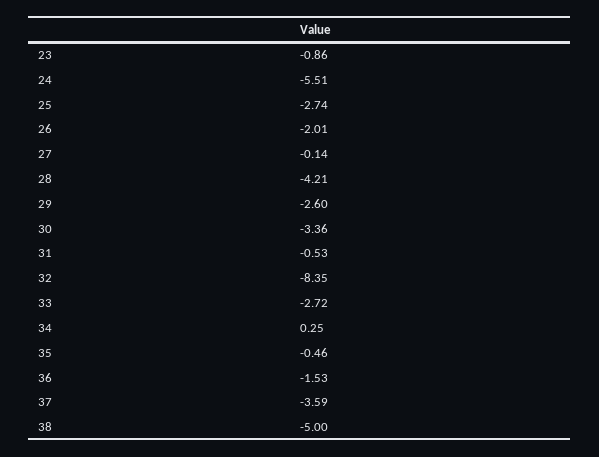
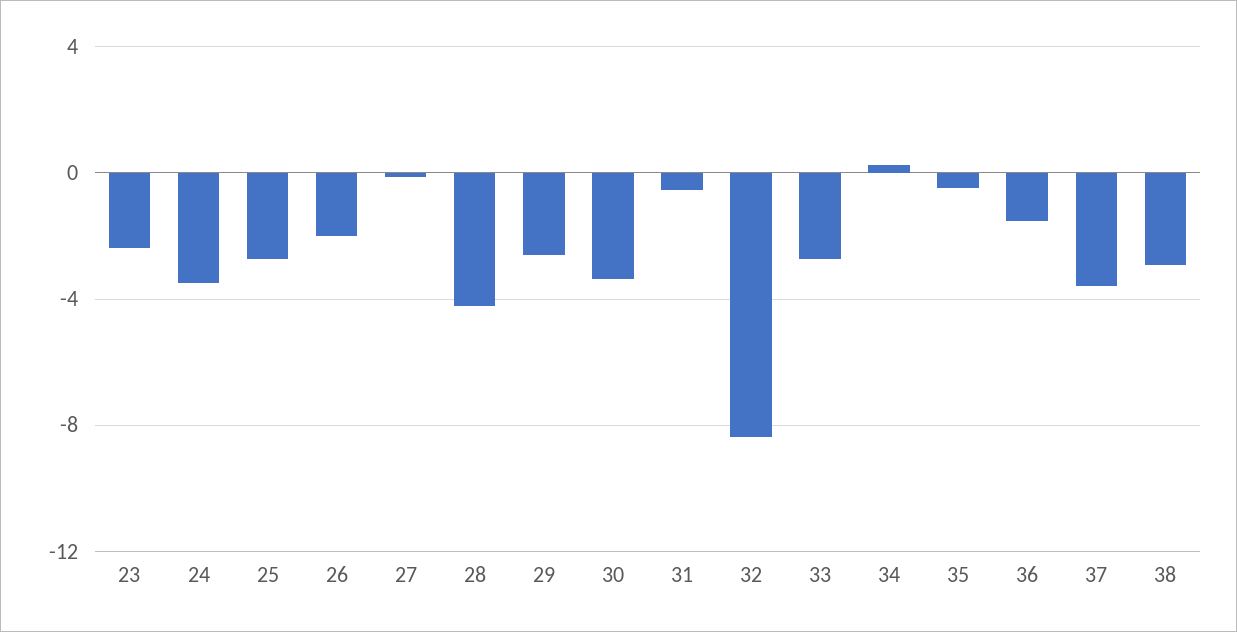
23: -0.86 -> -2.5
24: -5.51 -> -3.5
38: -5 -> -3

